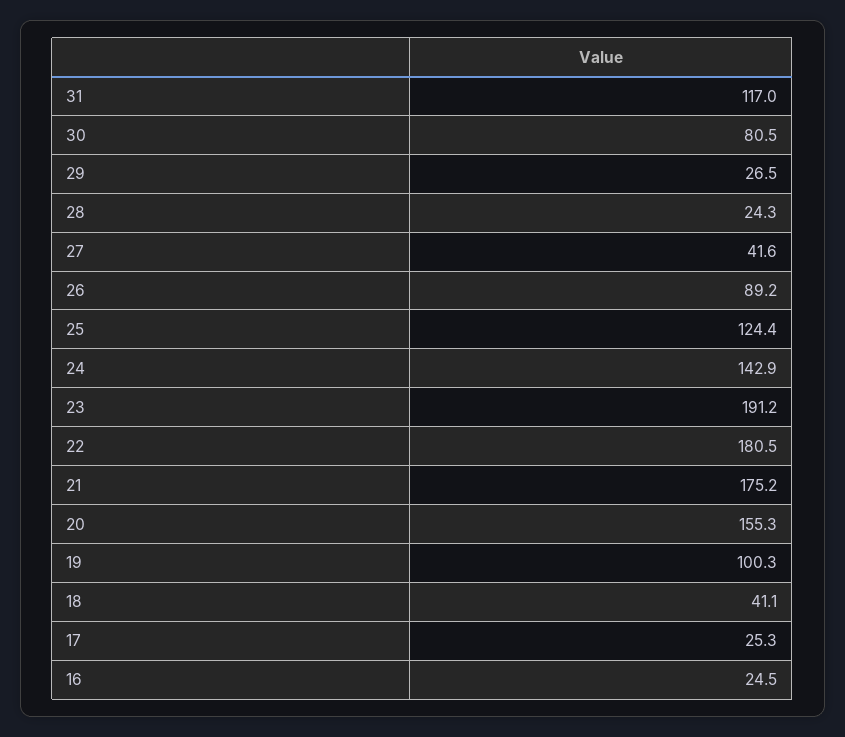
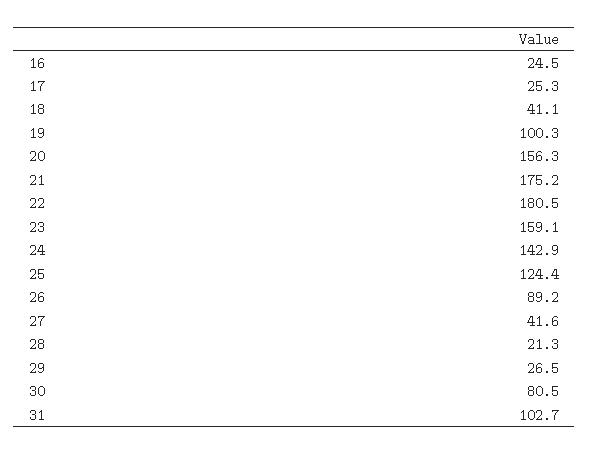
31: 117 -> 102.7
28: 24.3 -> 21.3
23: 191.2 -> 159.1
20: 155.3 -> 156.3

